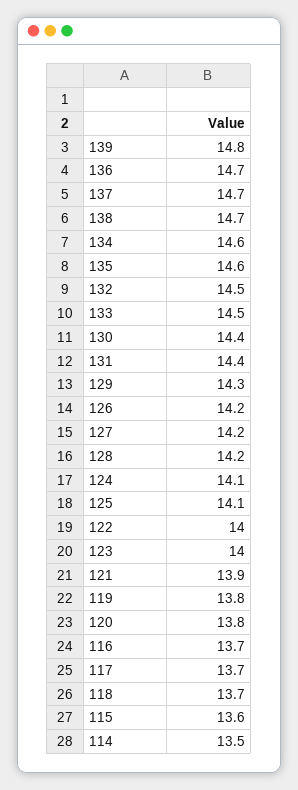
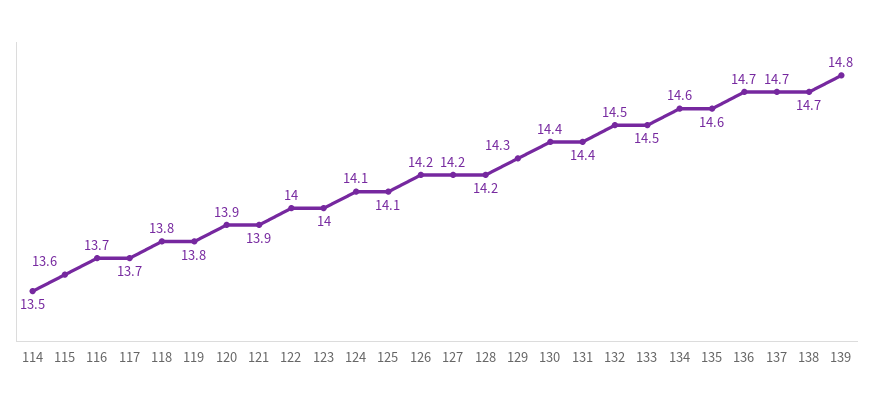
120: 13.8 -> 13.9
118: 13.7 -> 13.8

